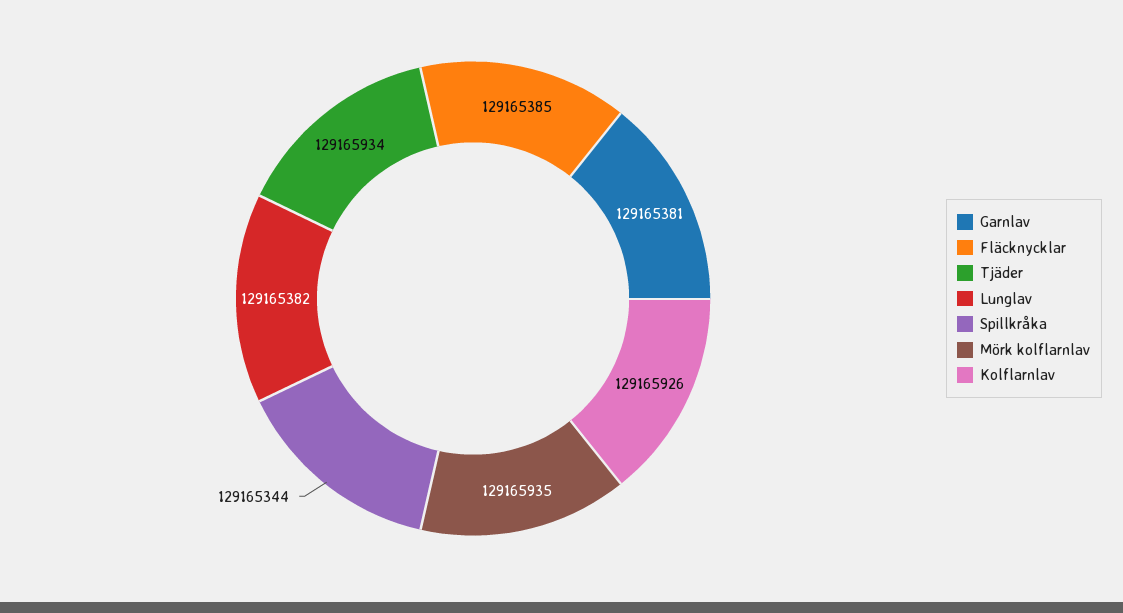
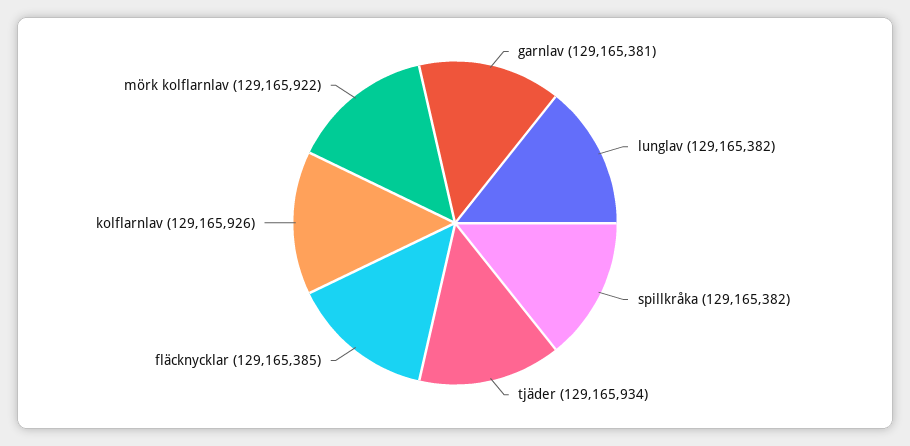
Spillkråka: 129165344 -> 129165382
Mörk kolflarnlav: 129165935 -> 129165922

